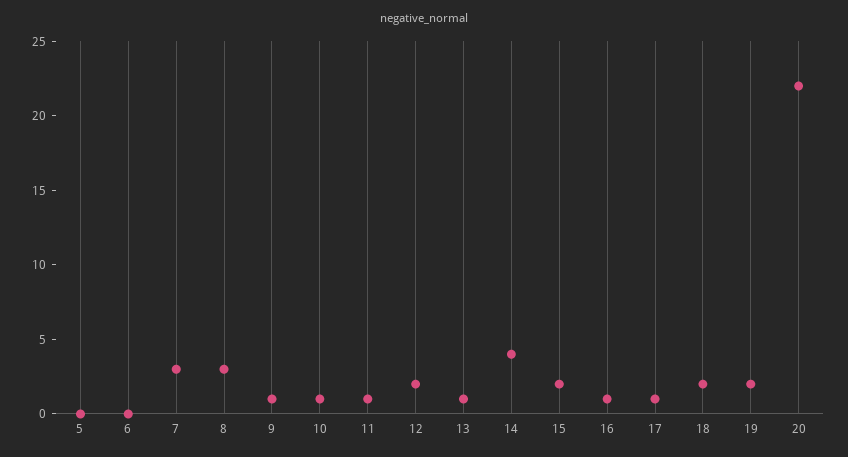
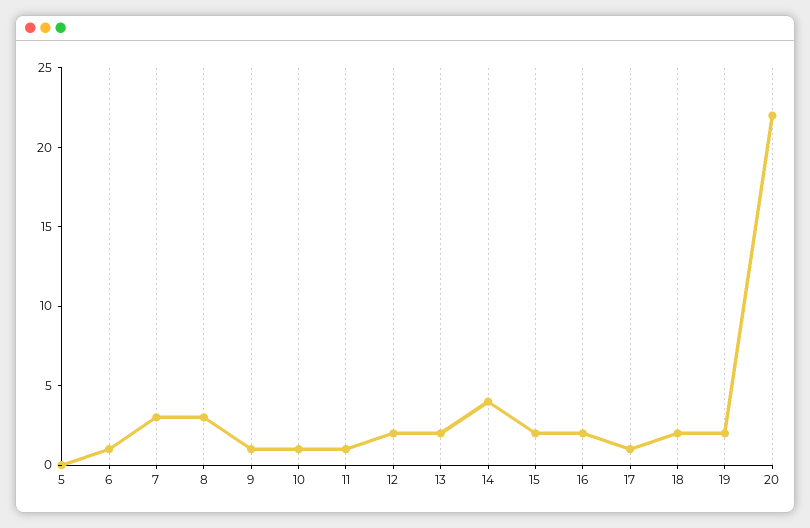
6: 0 -> 1
13: 1 -> 2
16: 1 -> 2

